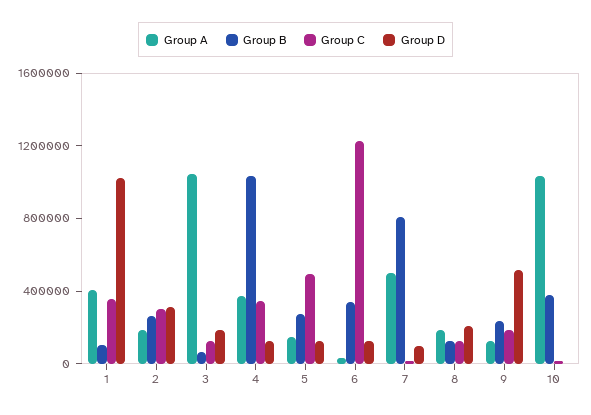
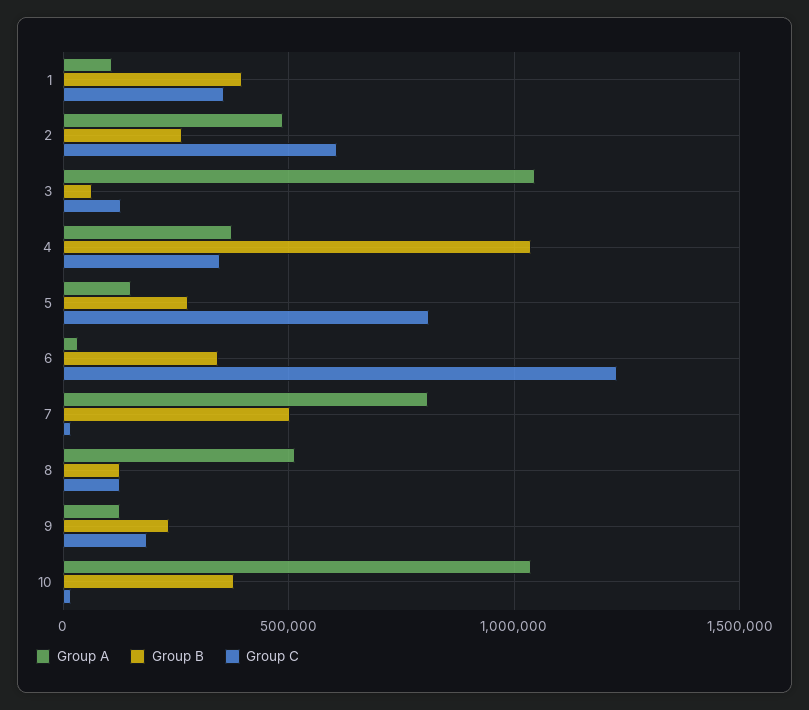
Group A, 1: 400000 -> 100000
Group B, 1: 100000 -> 400000
Group D, 1: 1000000 -> none
Group A, 2: 200000 -> 500000
Group C, 2: 300000 -> 600000
Group D, 2: 300000 -> none
Group D, 3: 200000 -> none
Group D, 4: 100000 -> none
Group C, 5: 500000 -> 800000
Group D, 5: 100000 -> none
Group D, 6: 100000 -> none
Group A, 7: 500000 -> 800000
Group B, 7: 800000 -> 500000
Group D, 7: 100000 -> none
Group A, 8: 200000 -> 500000
Group D, 8: 200000 -> none
Group D, 9: 500000 -> none
Group D, 10: 0 -> none

